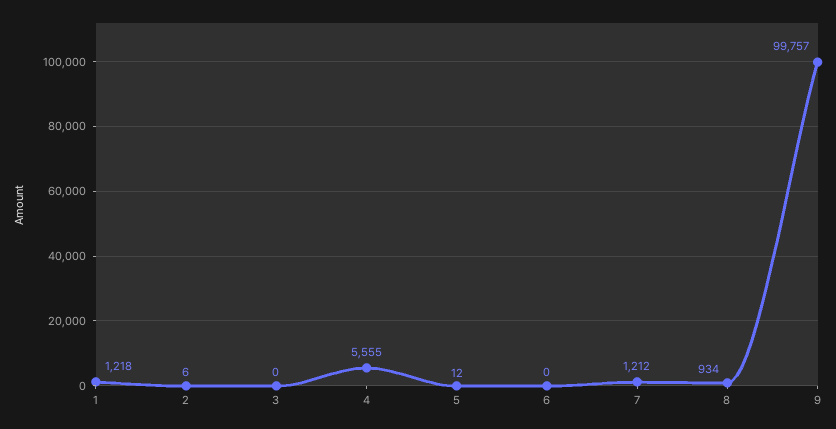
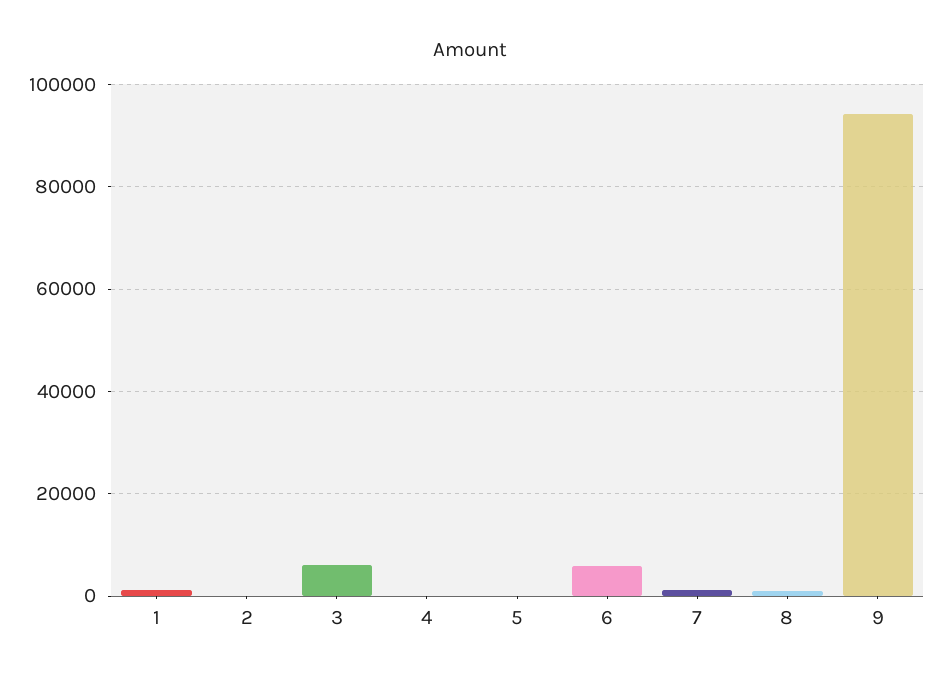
3: 0 -> 6000
4: 5555 -> 0
6: 0 -> 6000
9: 99757 -> 94000

